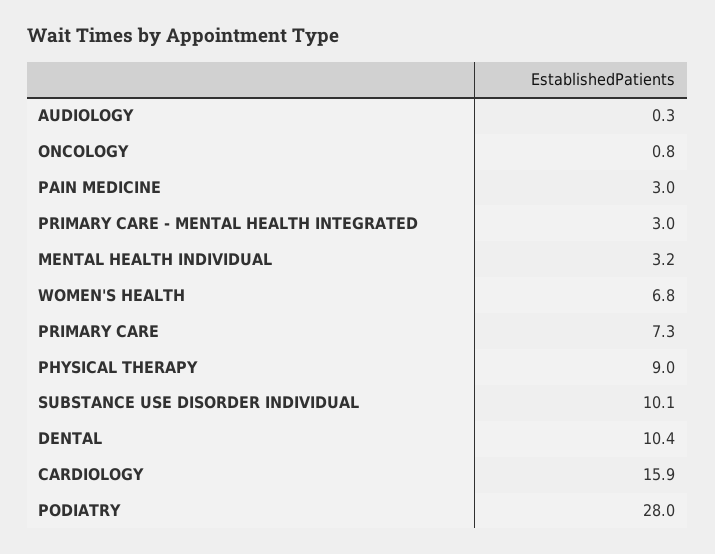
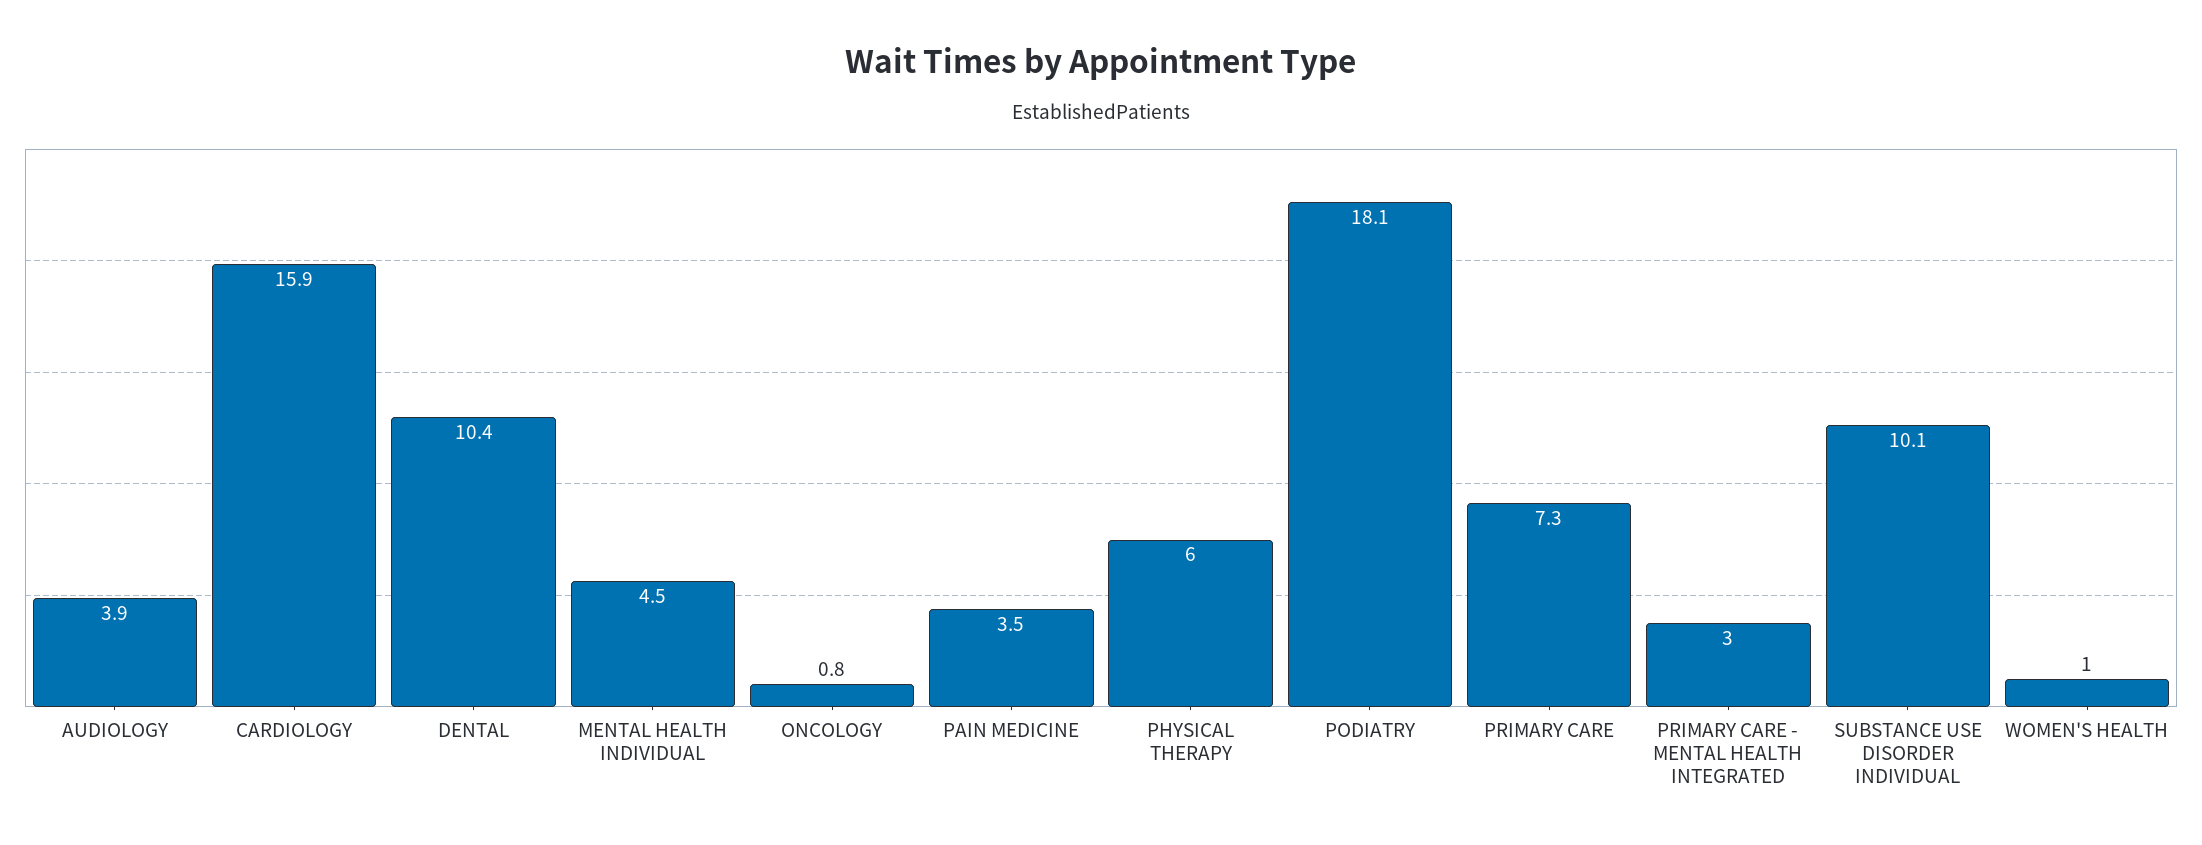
AUDIOLOGY: 0.3 -> 3.9
PAIN MEDICINE: 3 -> 3.5
MENTAL HEALTH INDIVIDUAL: 3.2 -> 4.5
WOMEN'S HEALTH: 6.8 -> 1
PHYSICAL THERAPY: 9 -> 6
PODIATRY: 28 -> 18.1

